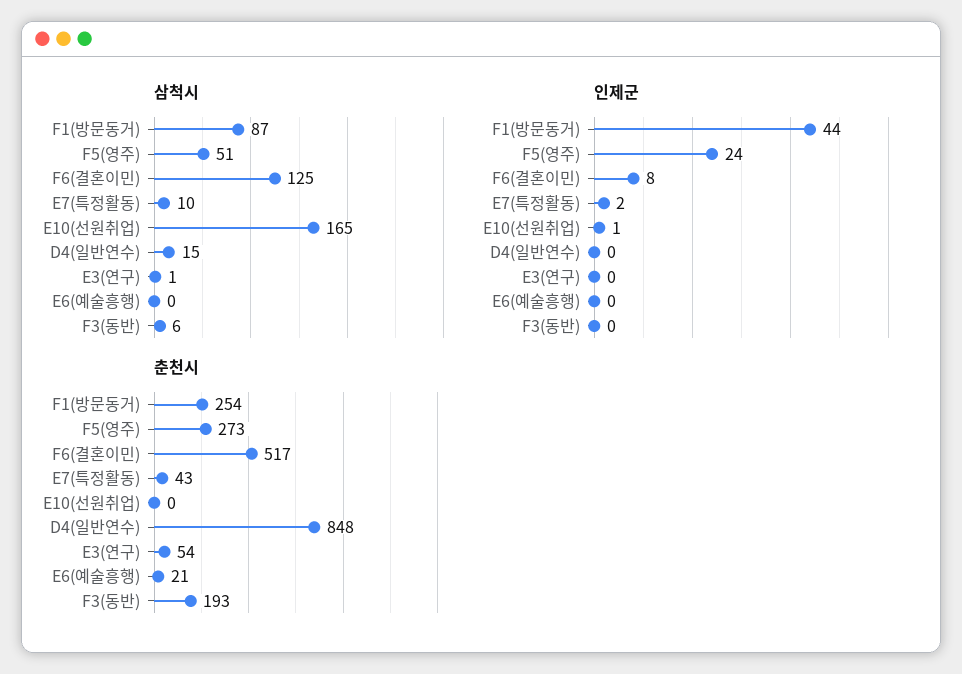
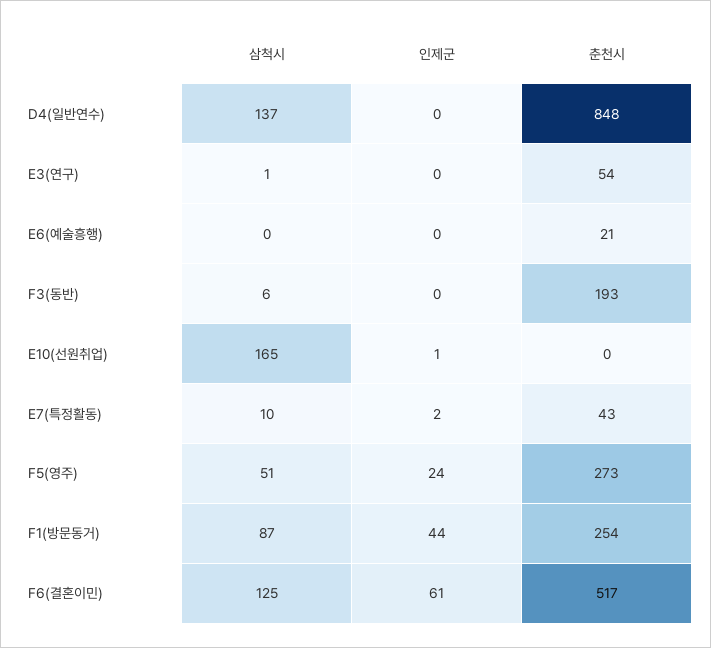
삼척시, D4(일반연수): 15 -> 137
인제군, F6(결혼이민): 8 -> 61

